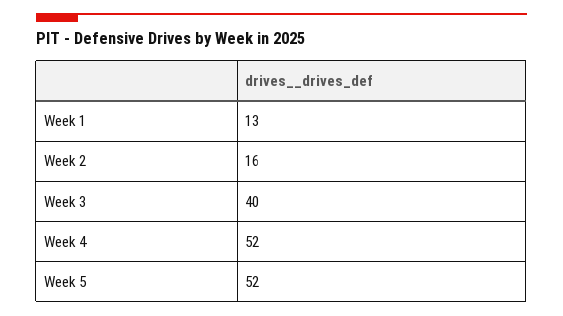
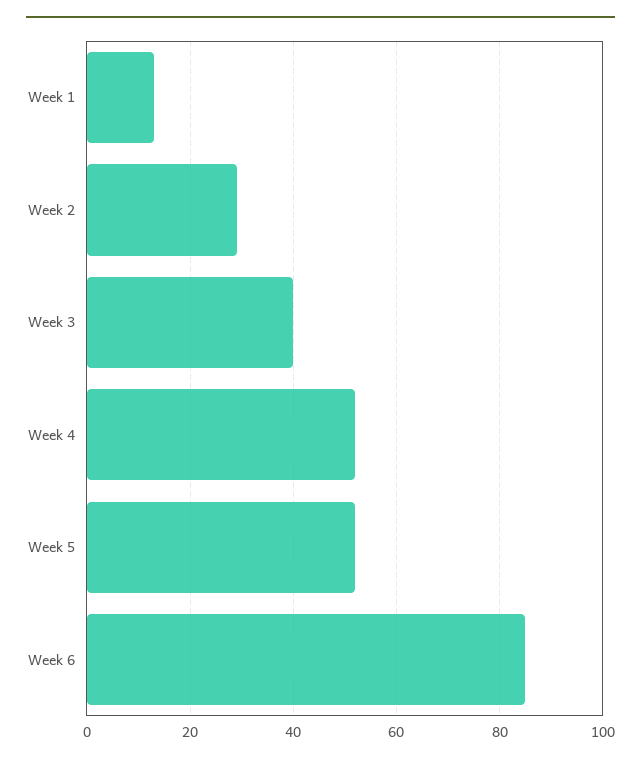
Week 2: 16 -> 30
Week 6: none -> 85

